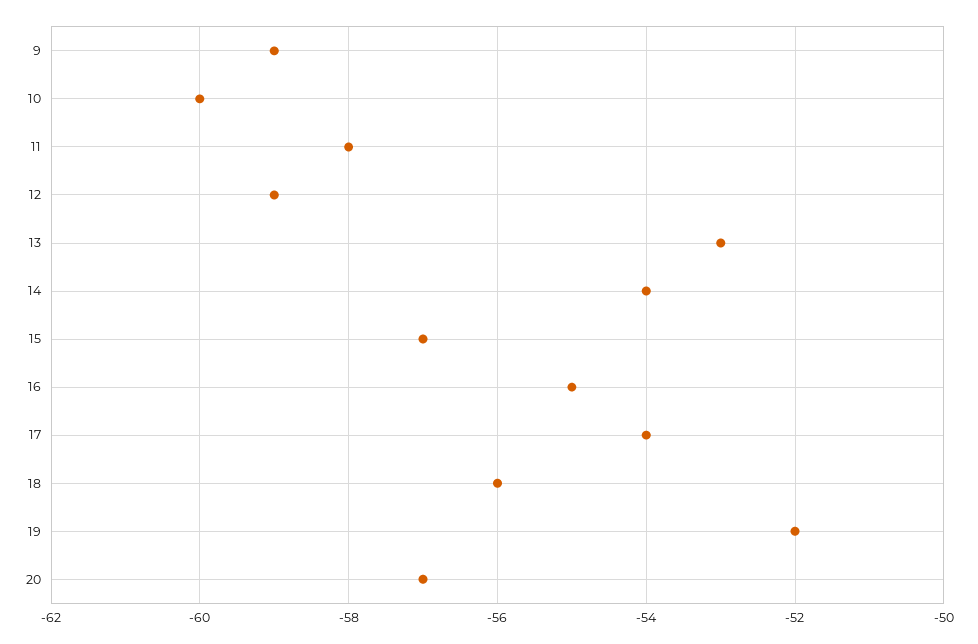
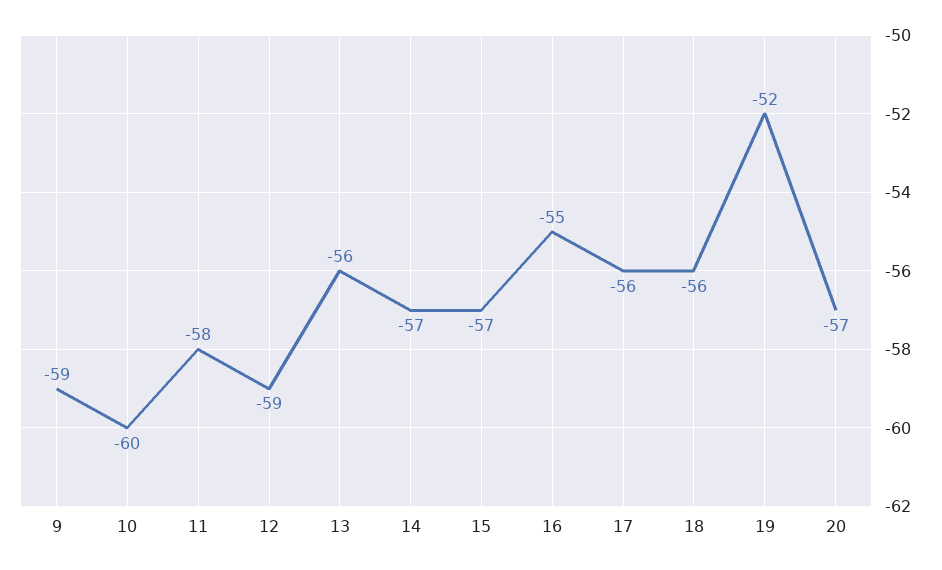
13: -53 -> -56
14: -54 -> -57
17: -54 -> -56

